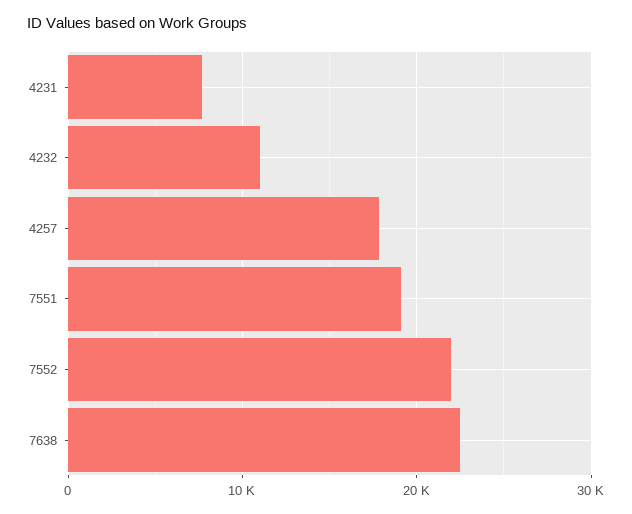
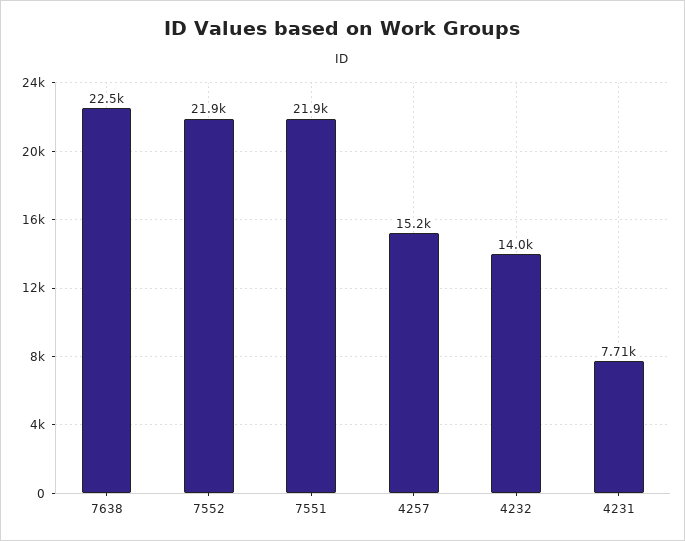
4232: 11000 -> 14000
4257: 18000 -> 15200
7551: 19000 -> 21900

